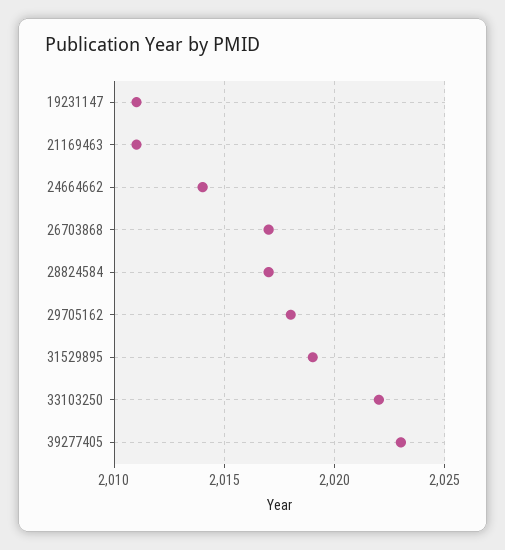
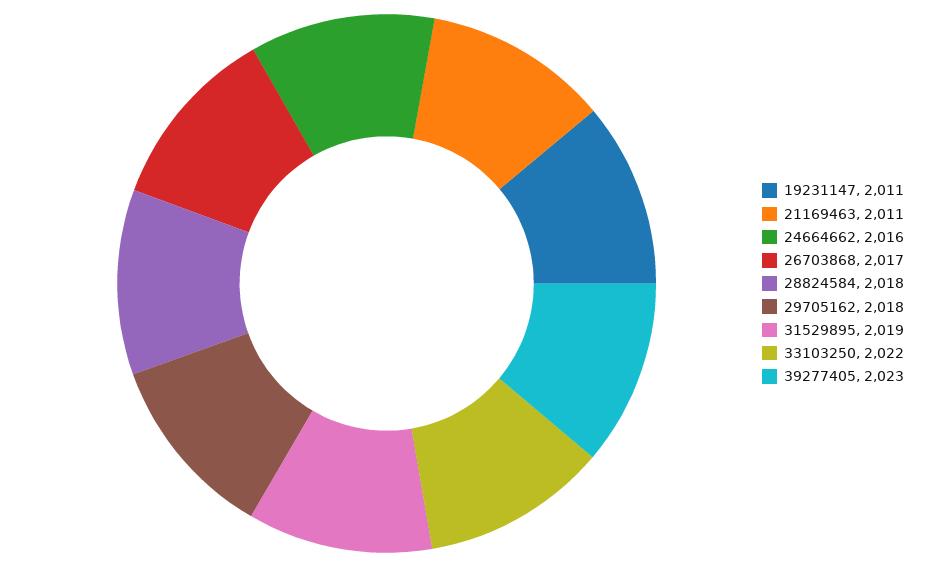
24664662: 2014 -> 2016
28824584: 2017 -> 2018

